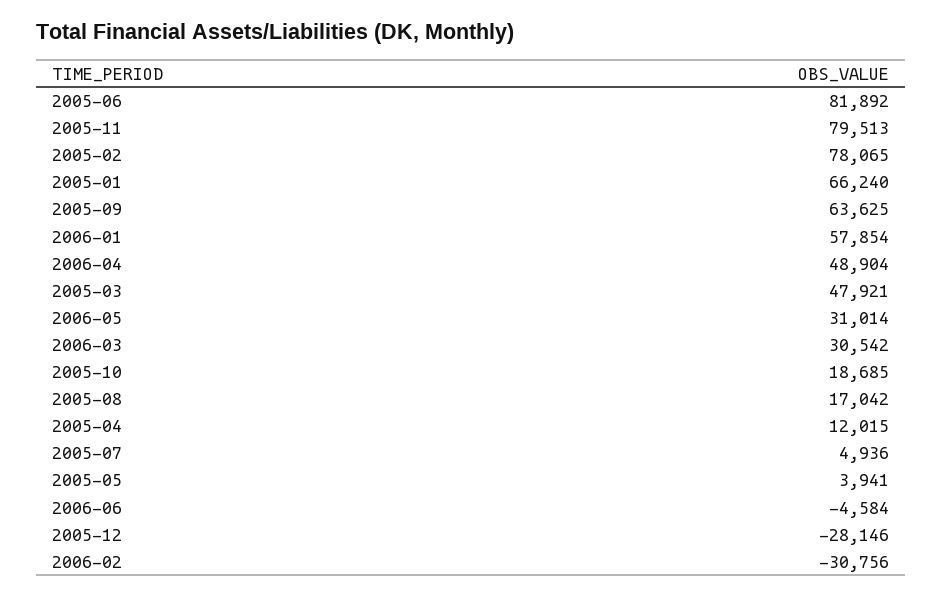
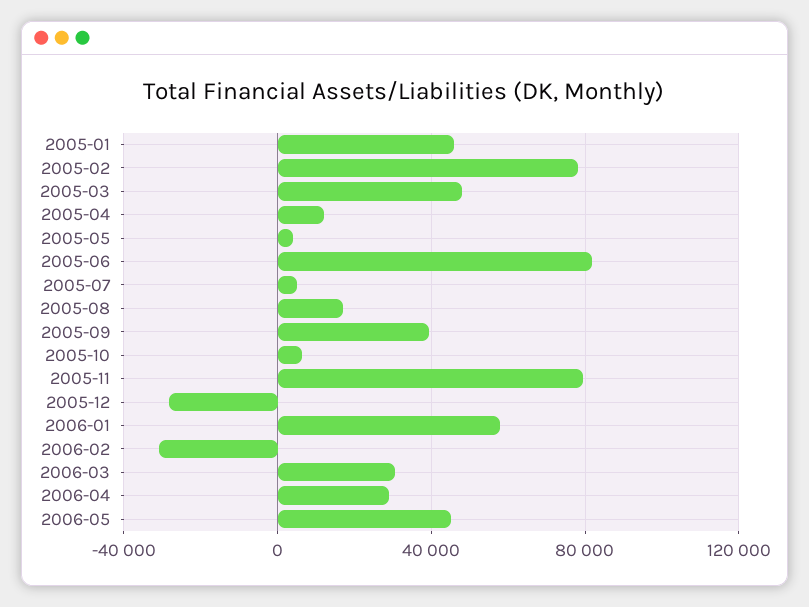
2005-01: 66240 -> 45000
2005-09: 63625 -> 40000
2006-04: 48904 -> 30000
2006-05: 31014 -> 45000
2005-10: 18685 -> 5000
2006-06: -4584 -> none

